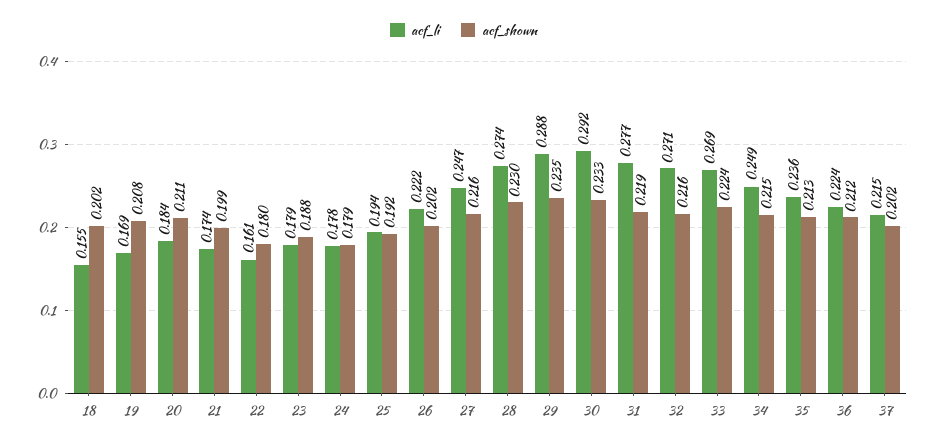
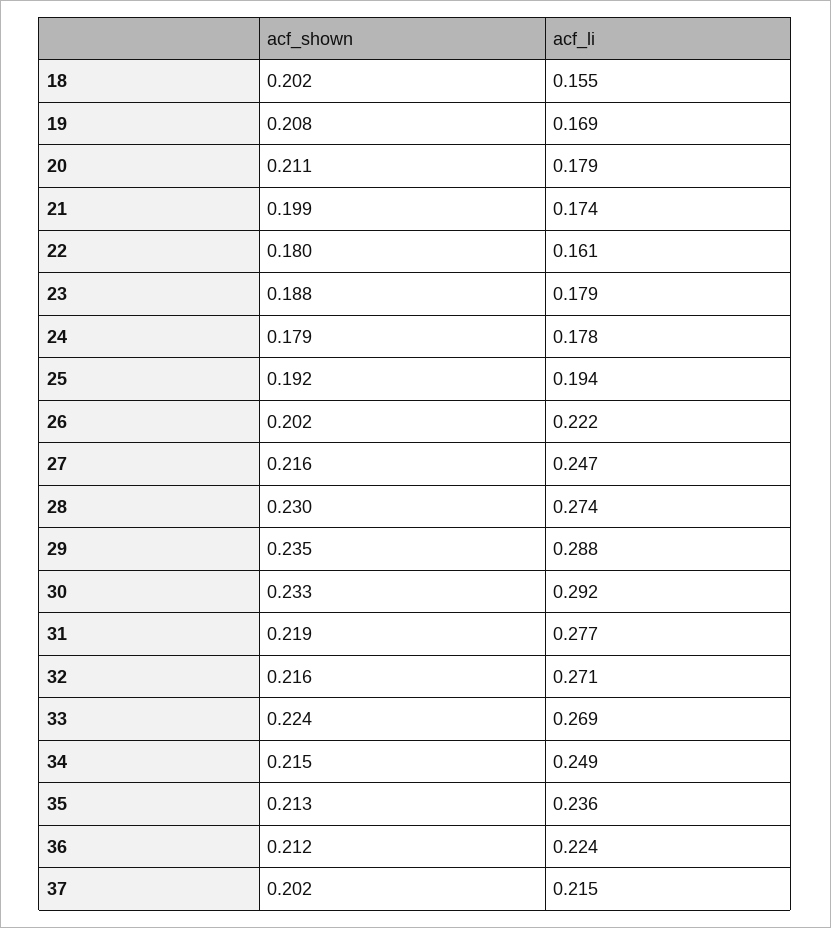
acf_li, 20: 0.184 -> 0.179

